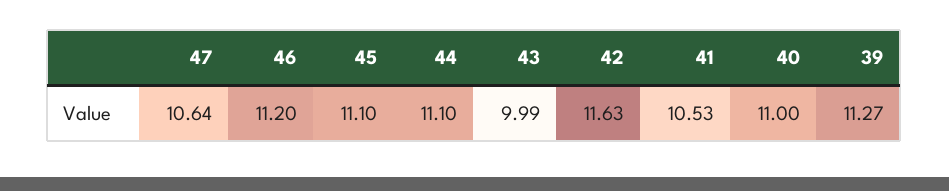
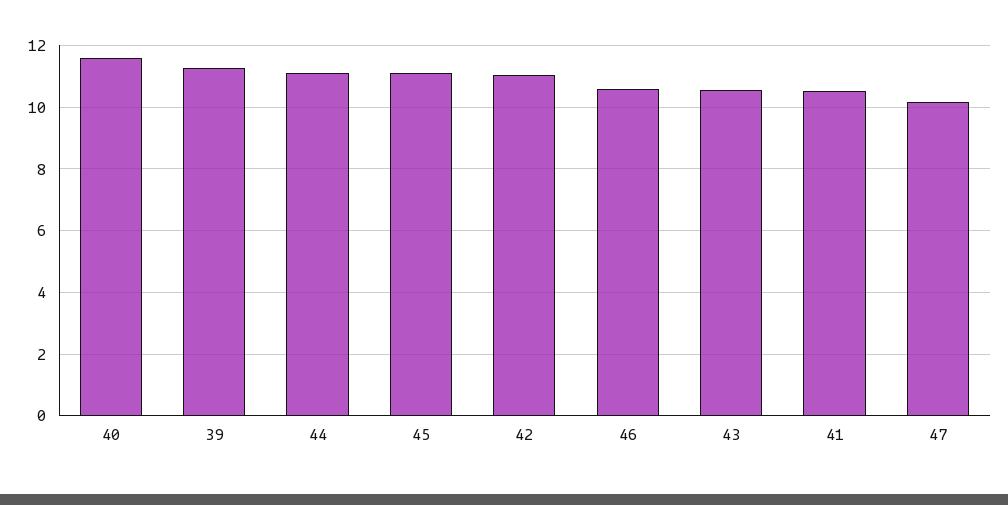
47: 10.64 -> 10.2
46: 11.2 -> 10.6
43: 9.99 -> 10.6
42: 11.63 -> 11
40: 11 -> 11.6

